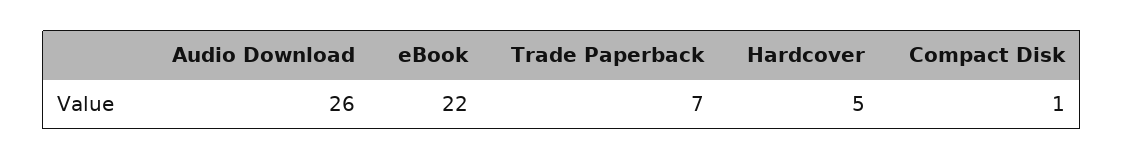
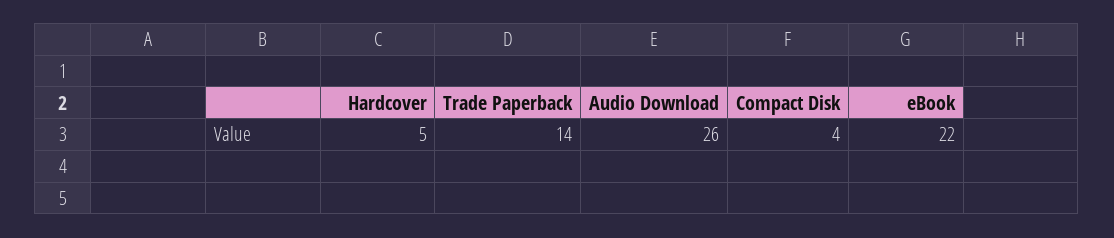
Trade Paperback: 7 -> 14
Compact Disk: 1 -> 4

